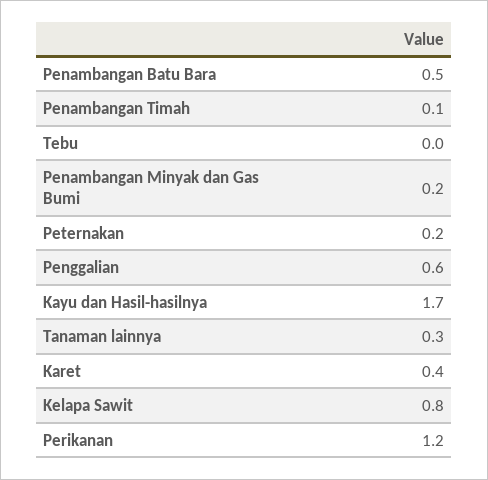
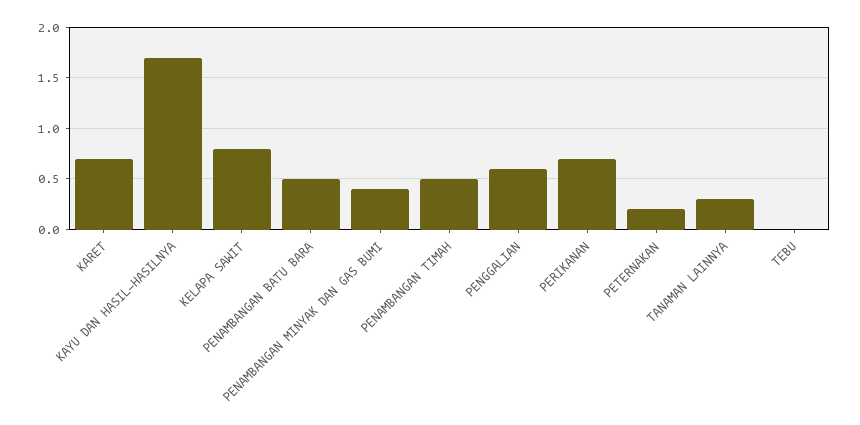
Penambangan Timah: 0.1 -> 0.5
Penambangan Minyak dan Gas Bumi: 0.2 -> 0.4
Karet: 0.4 -> 0.7
Perikanan: 1.2 -> 0.7

